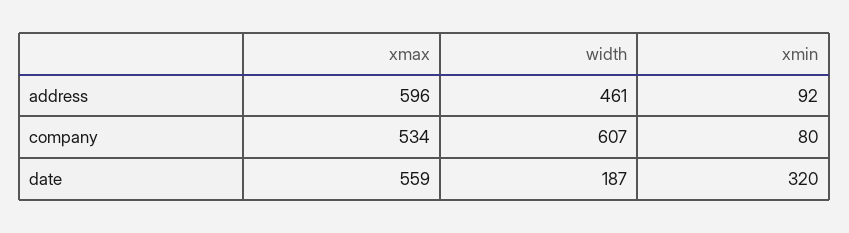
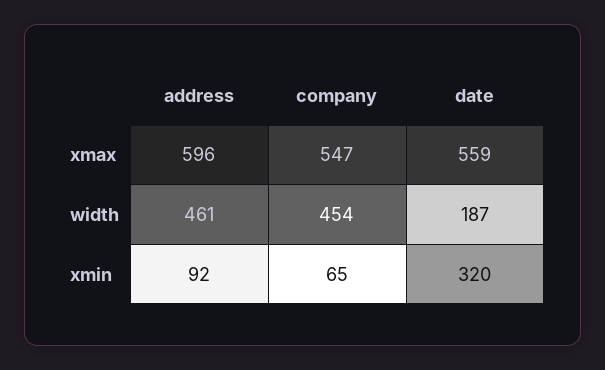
xmax, company: 534 -> 547
width, company: 607 -> 454
xmin, company: 80 -> 65

